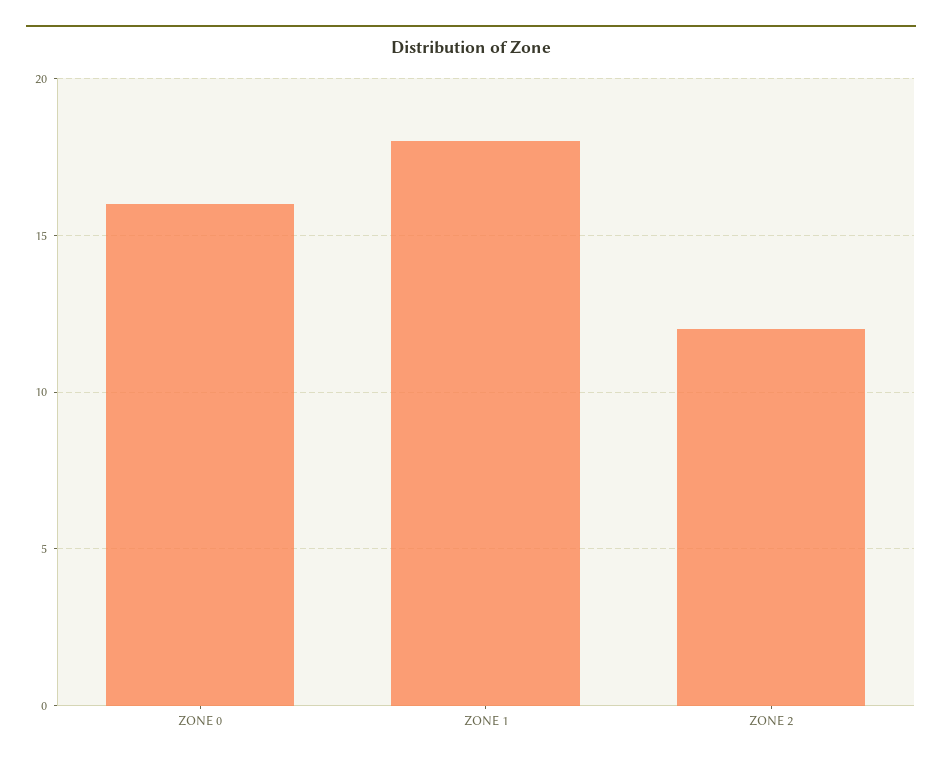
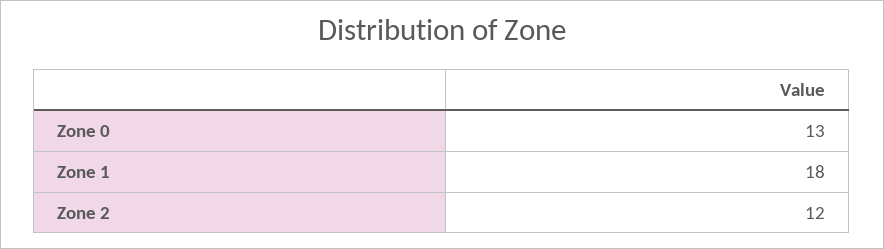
ZONE 0: 16 -> 13

